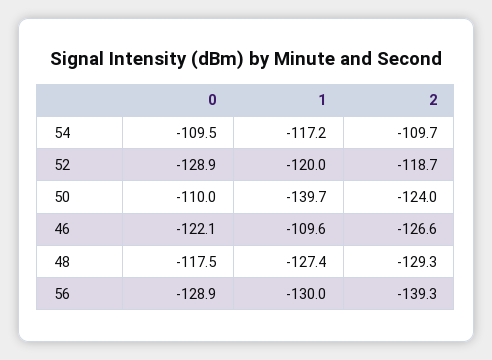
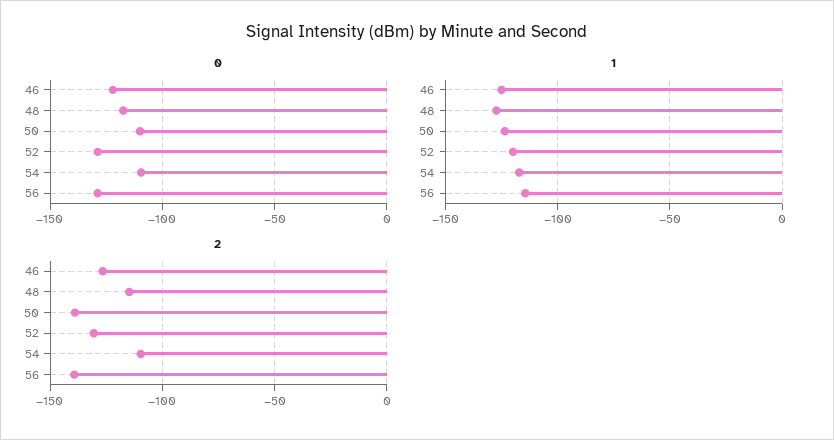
2, 52: -118.7 -> -130
1, 50: -139.7 -> -125
2, 50: -124 -> -140
1, 46: -109.6 -> -125
2, 48: -129.3 -> -115
1, 56: -130 -> -115

